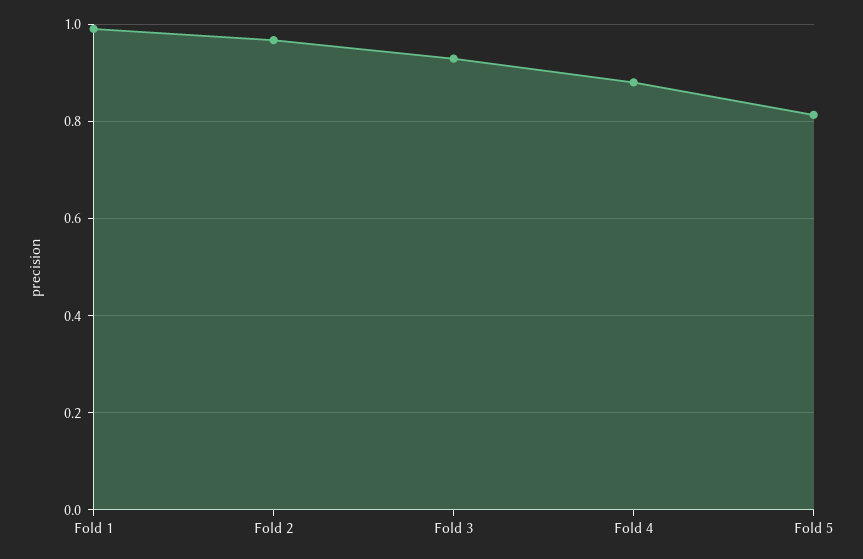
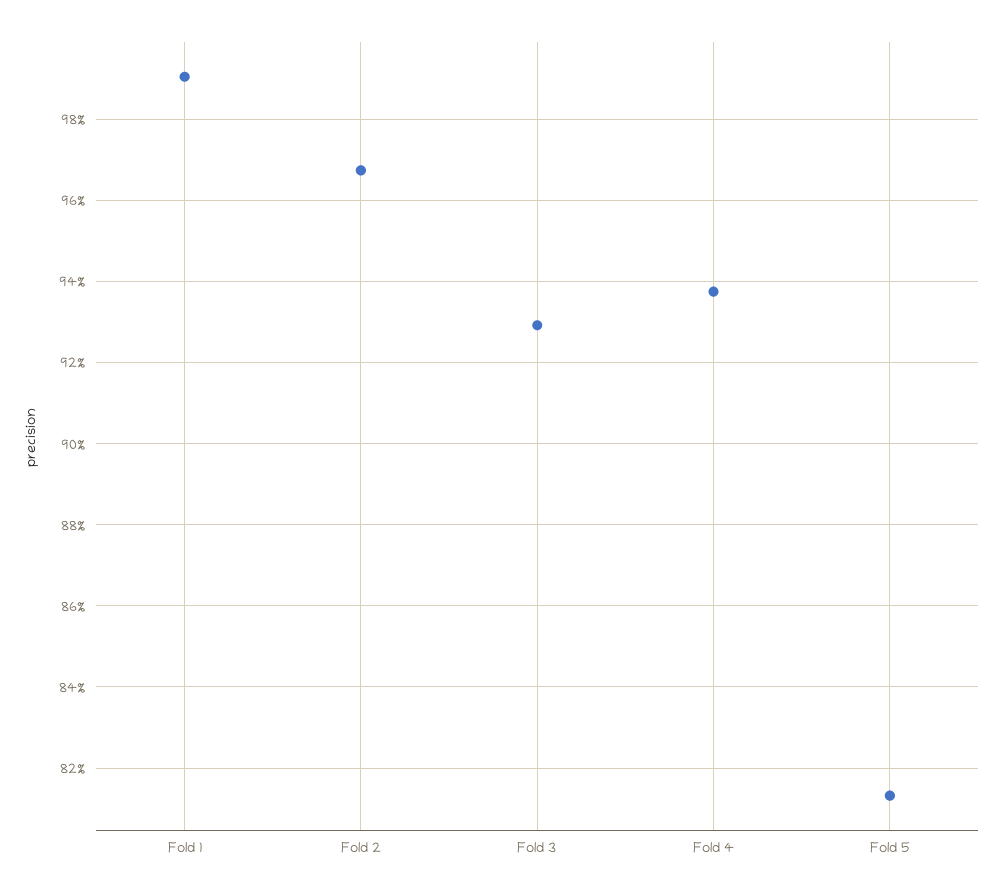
Fold 4: 0.88 -> 0.938

